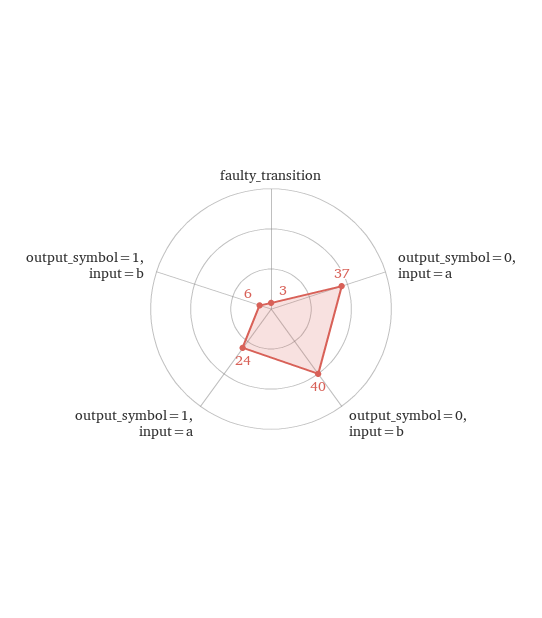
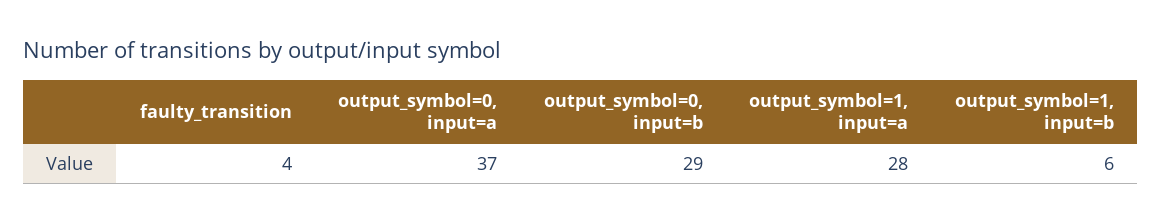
faulty_transition: 3 -> 4
output_symbol=0, input=b: 40 -> 29
output_symbol=1, input=a: 24 -> 28

